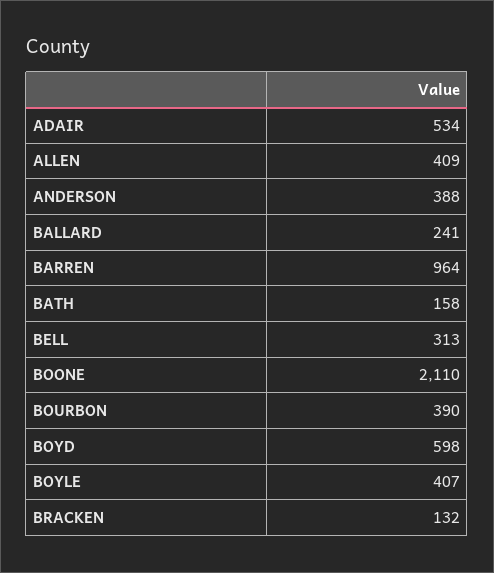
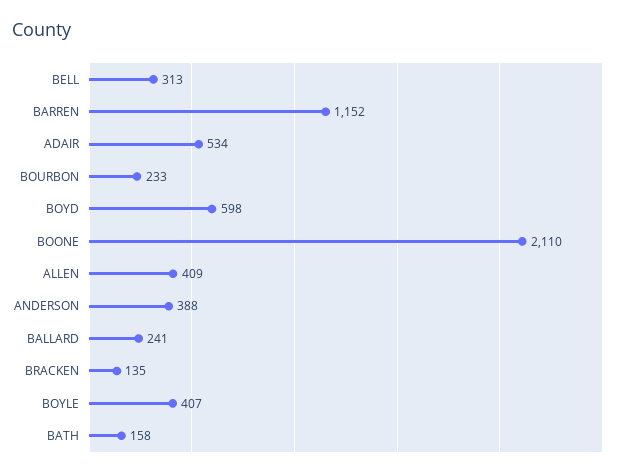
BARREN: 964 -> 1152
BOURBON: 390 -> 233
BRACKEN: 132 -> 135

